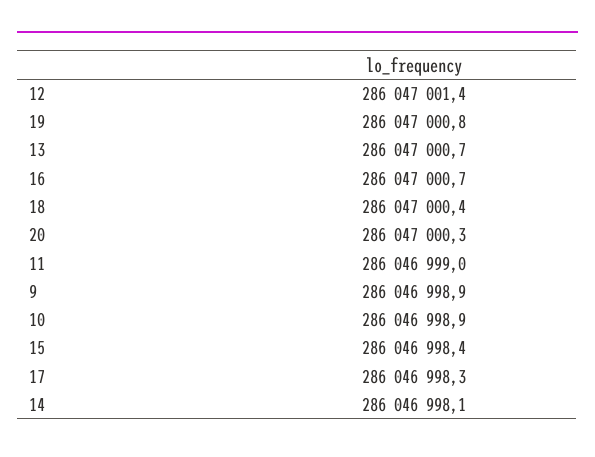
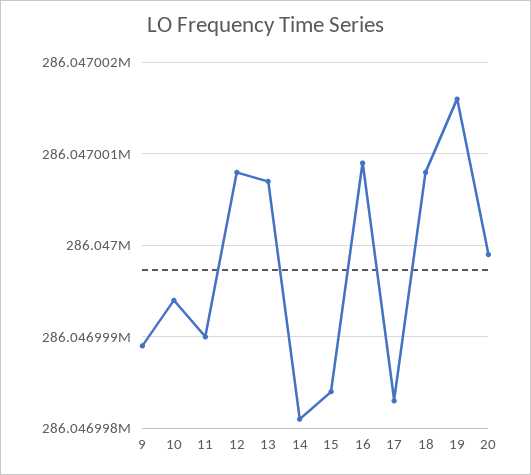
12: 286047001.4 -> 286047000.8
19: 286047000.8 -> 286047001.6
16: 286047000.7 -> 286047000.9
18: 286047000.4 -> 286047000.8
20: 286047000.3 -> 286046999.9
10: 286046998.9 -> 286046999.4

